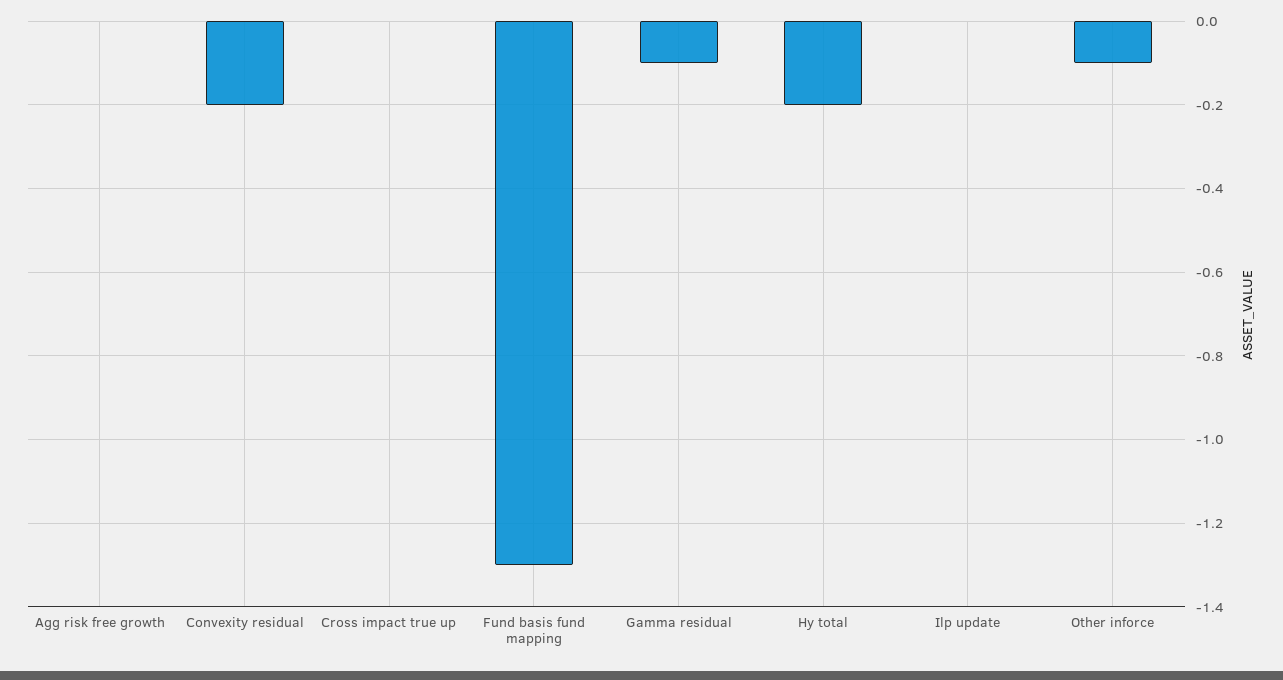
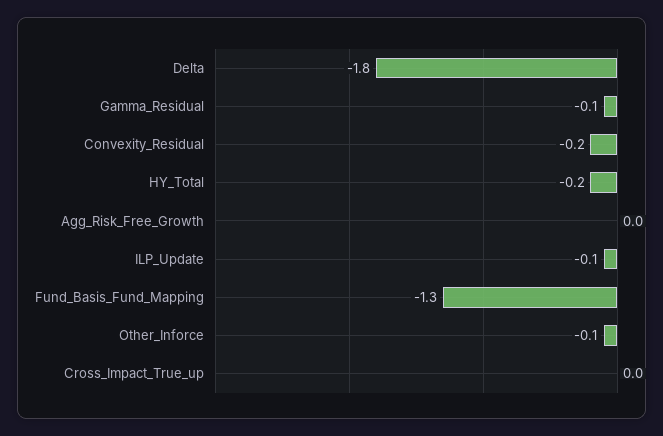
Ilp update: 0 -> -0.1
Delta: none -> -1.8

